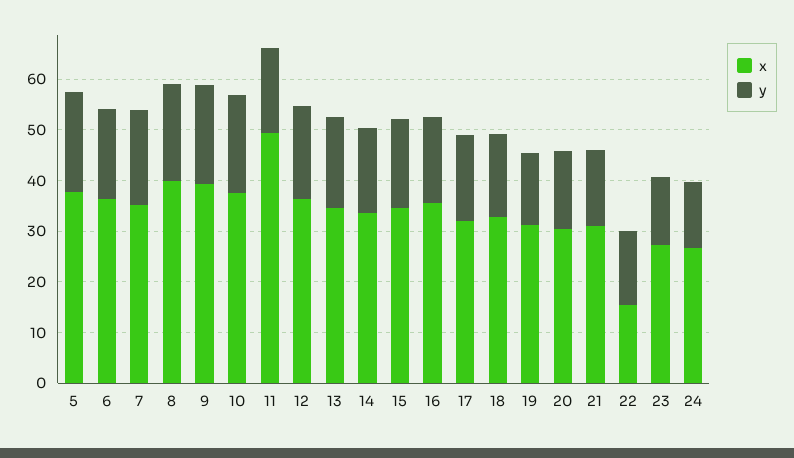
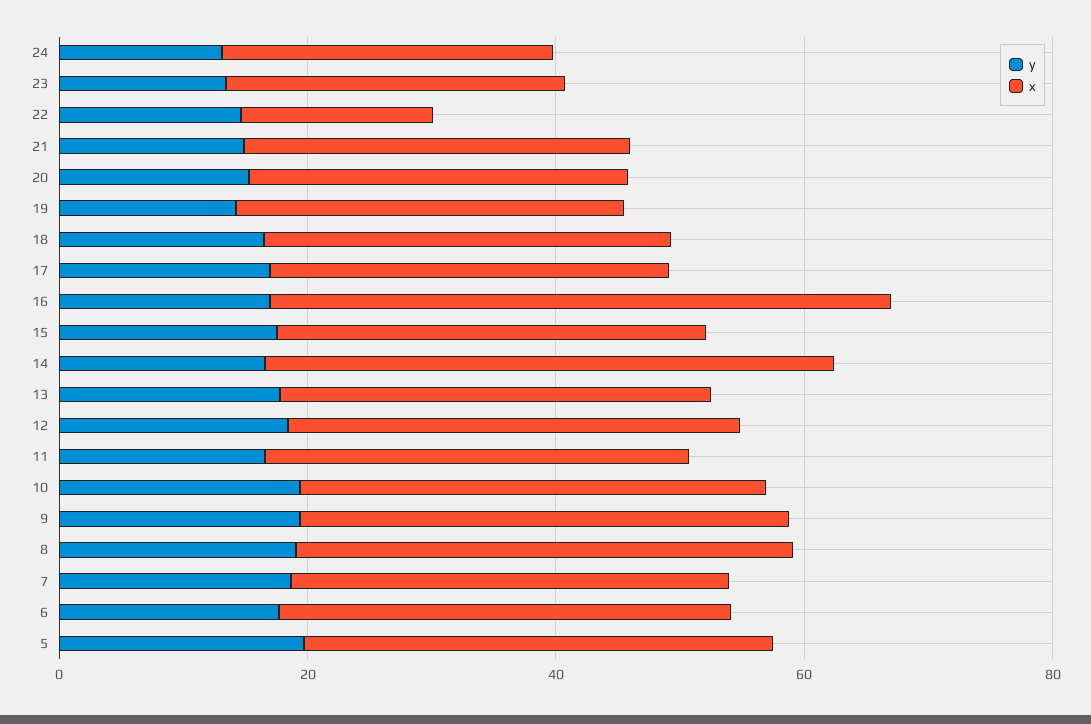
x, 11: 50 -> 35
x, 14: 34 -> 45
x, 16: 36 -> 50

